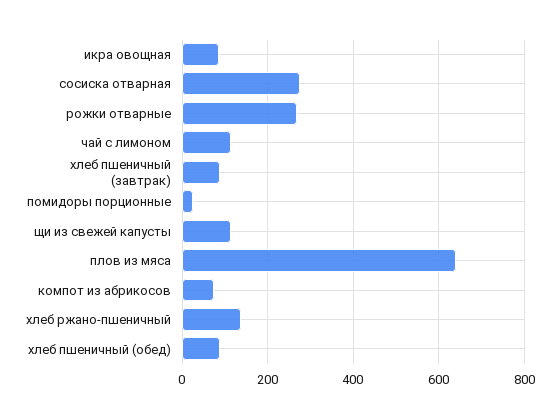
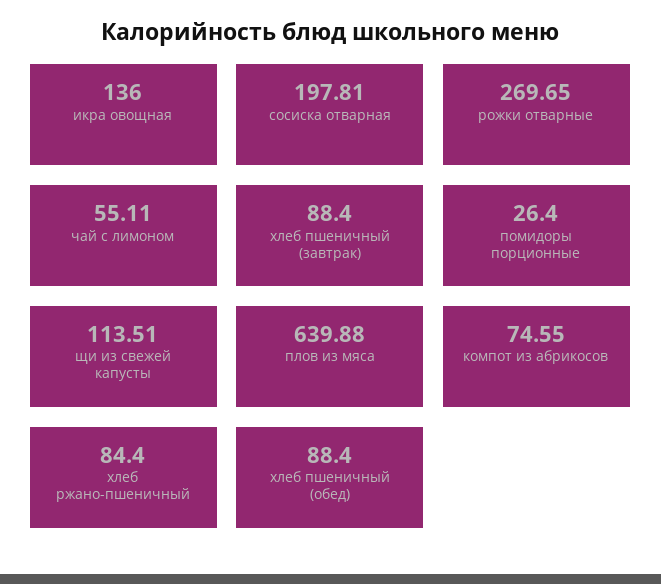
икра овощная: 80 -> 136
сосиска отварная: 280 -> 197.81
чай с лимоном: 120 -> 55.11
хлеб ржано-пшеничный: 140 -> 84.4

